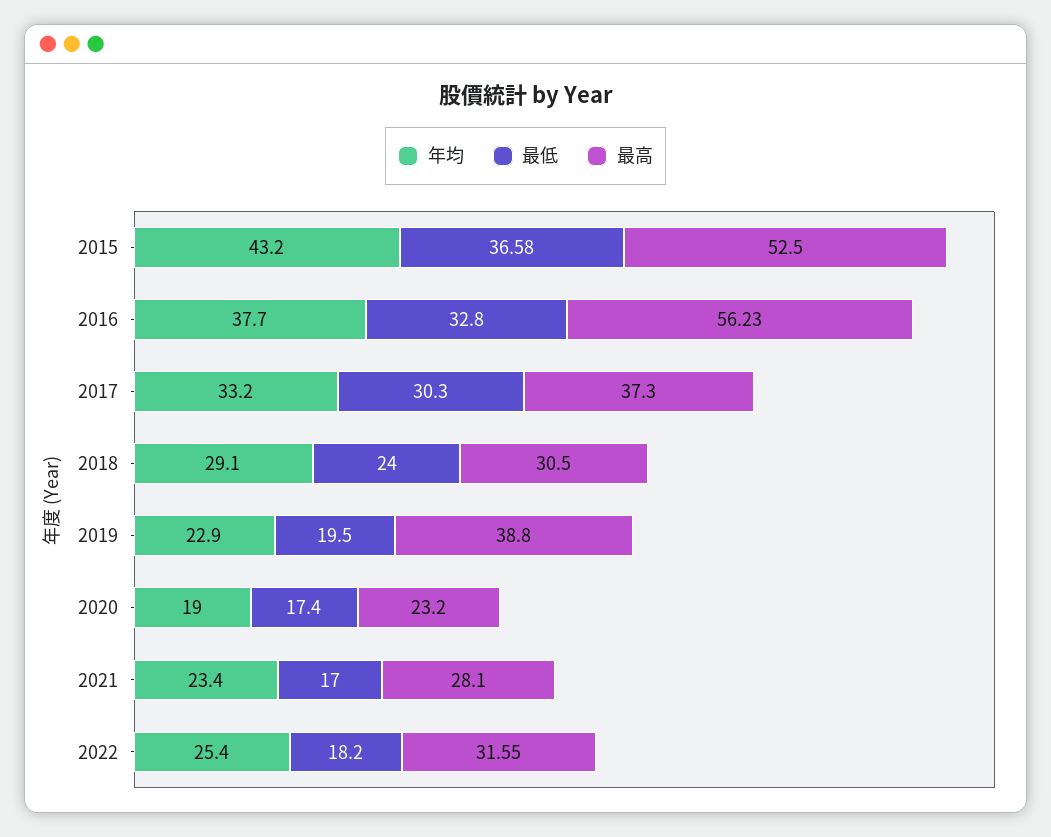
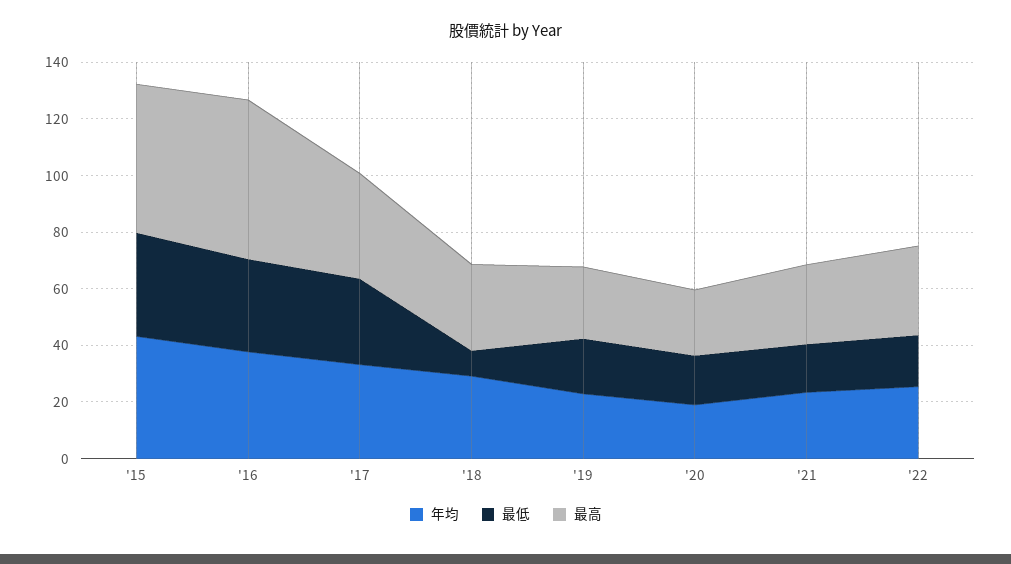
最低, 2018: 24 -> 10
最高, 2019: 38.8 -> 25

